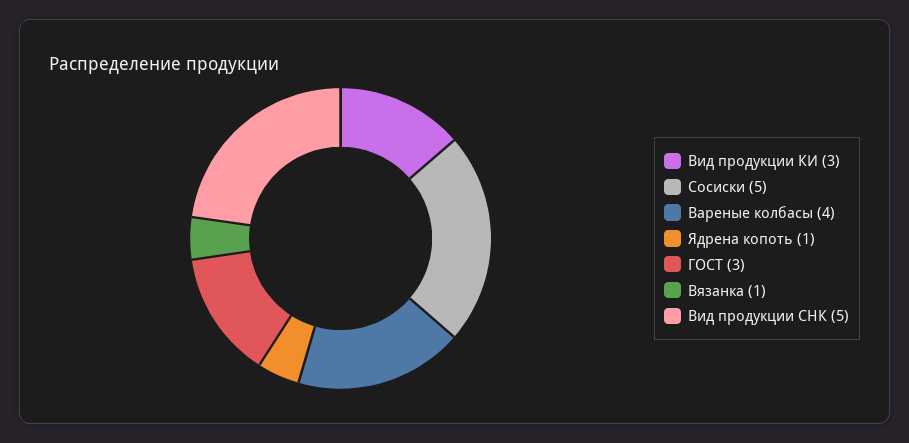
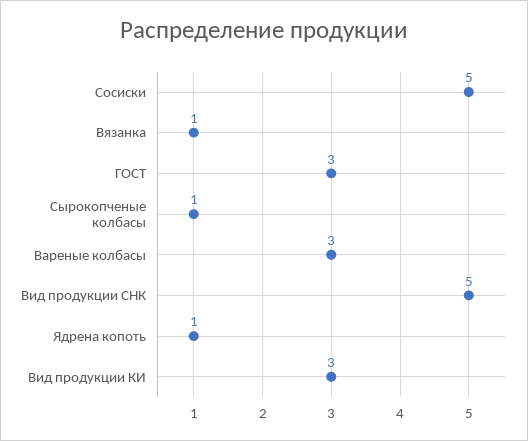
Вареные колбасы: 4 -> 3
Сырокопченые колбасы: none -> 1

